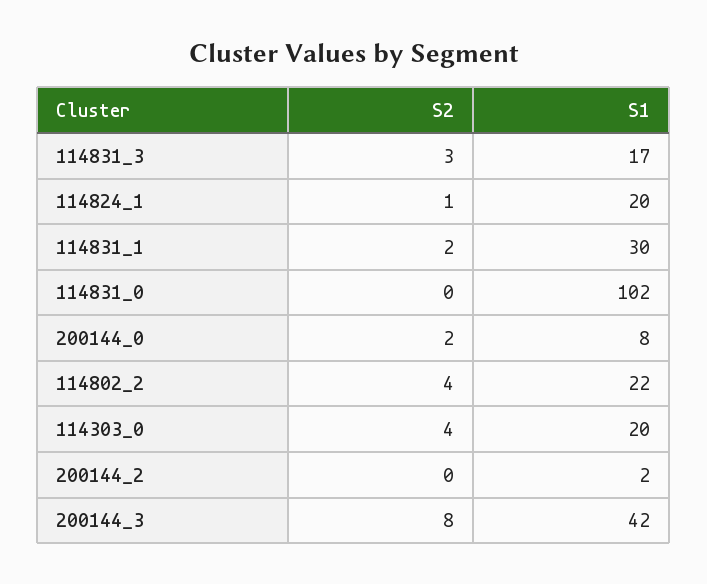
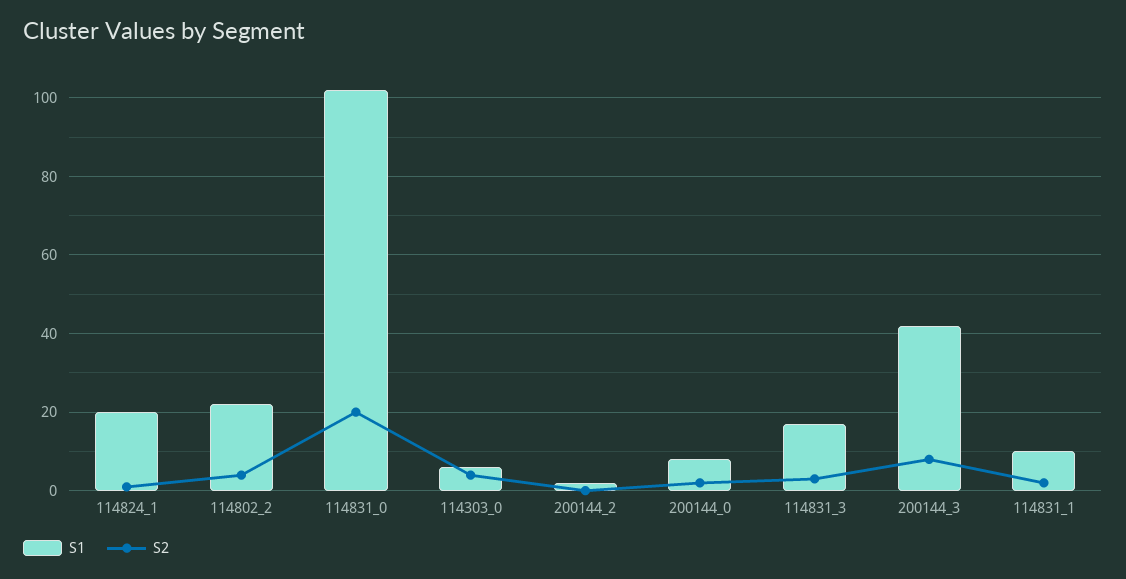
S1, 114831_1: 30 -> 10
S2, 114831_0: 0 -> 20
S1, 114303_0: 20 -> 5

